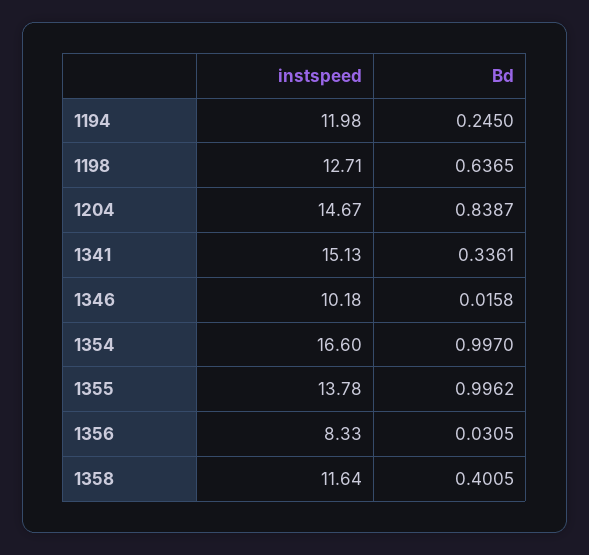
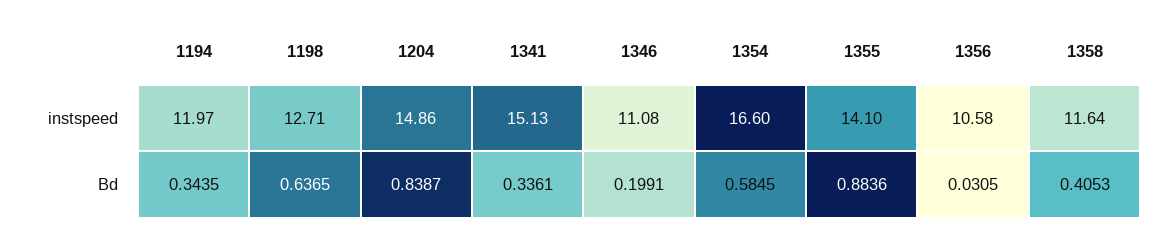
instspeed, 1194: 11.98 -> 11.97
Bd, 1194: 0.245 -> 0.3435
instspeed, 1204: 14.67 -> 14.86
instspeed, 1346: 10.18 -> 11.08
Bd, 1346: 0.0158 -> 0.1991
Bd, 1354: 0.997 -> 0.5845
instspeed, 1355: 13.78 -> 14.1
Bd, 1355: 0.9962 -> 0.8836
instspeed, 1356: 8.33 -> 10.58
Bd, 1358: 0.4005 -> 0.4053

